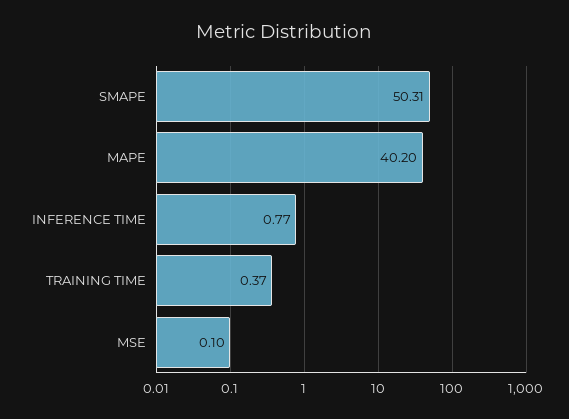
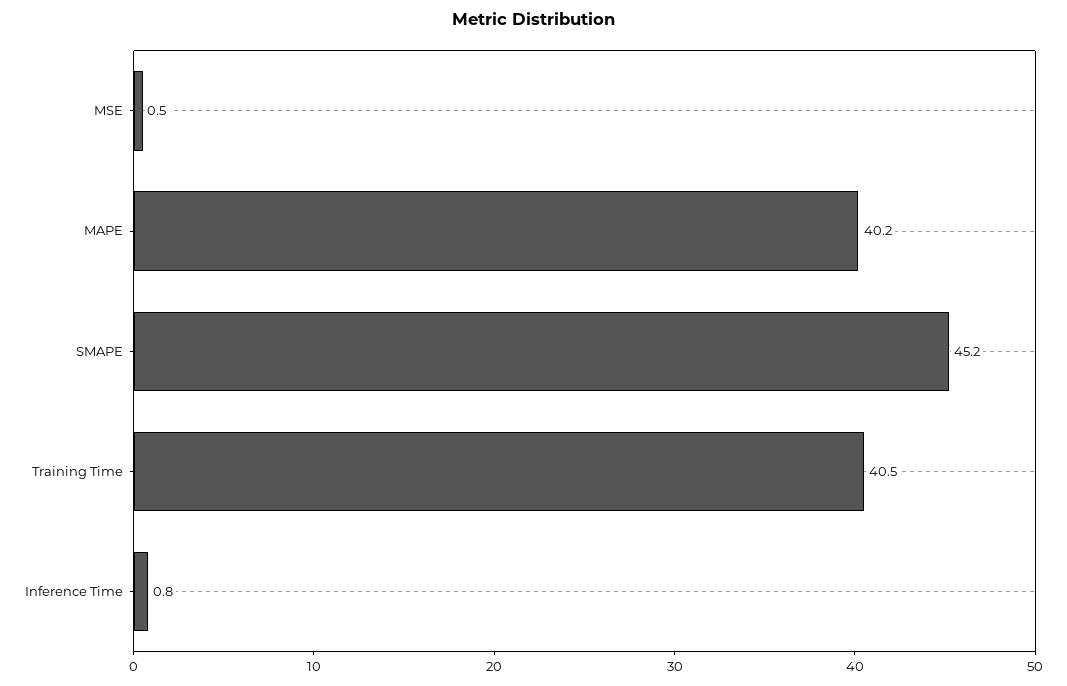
SMAPE: 50.31 -> 45.2
TRAINING TIME: 0.37 -> 40.5
MSE: 0.1 -> 0.5

